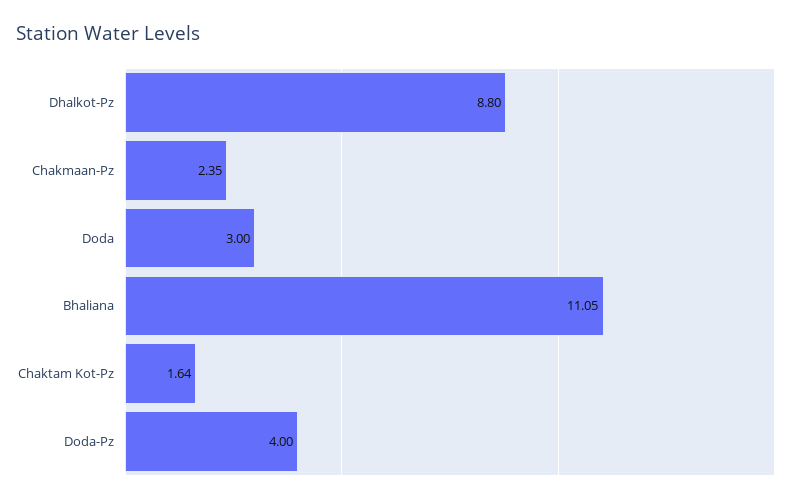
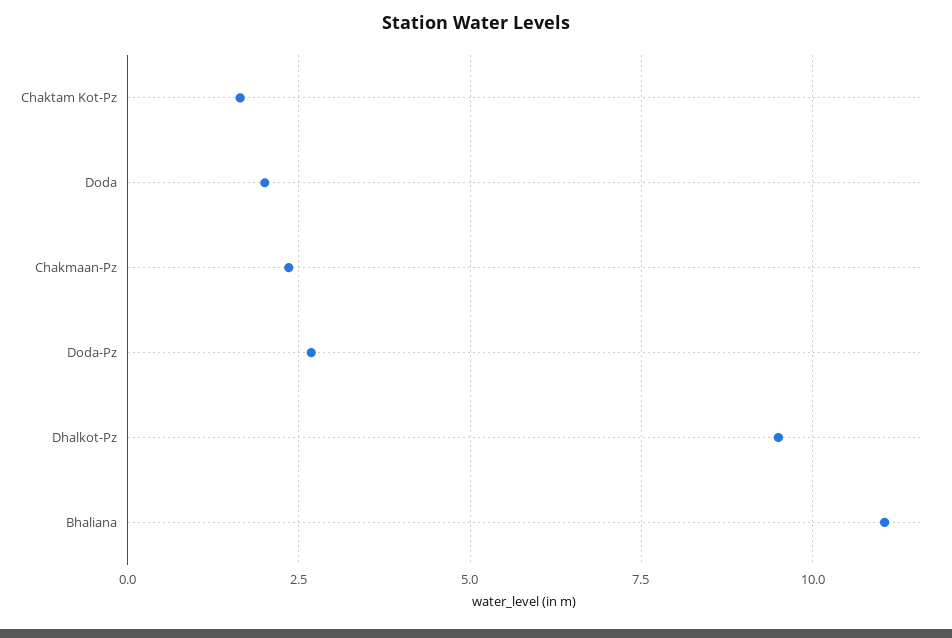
Dhalkot-Pz: 8.8 -> 9.5
Doda: 3 -> 2
Doda-Pz: 4 -> 2.75

